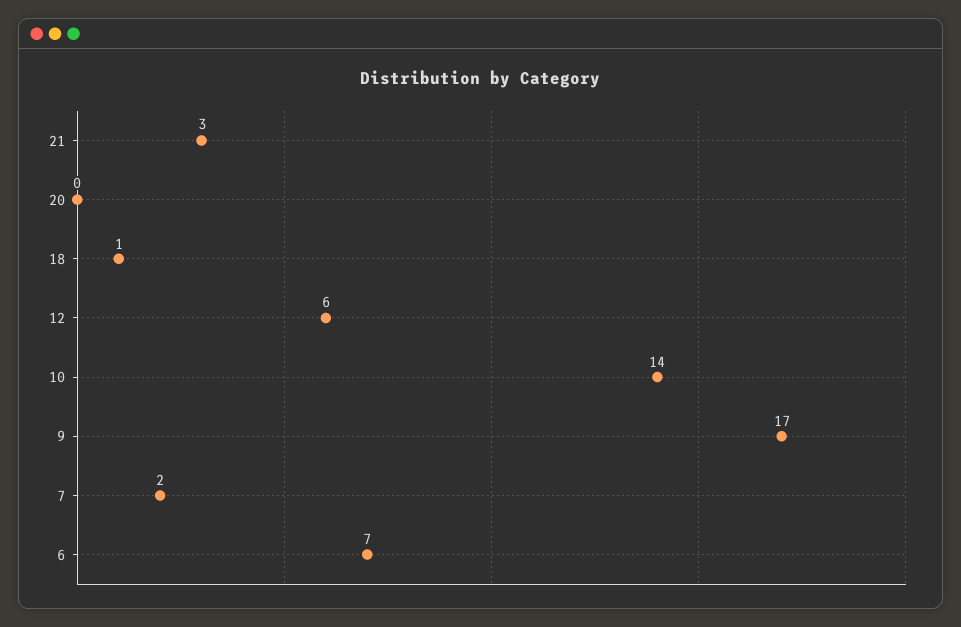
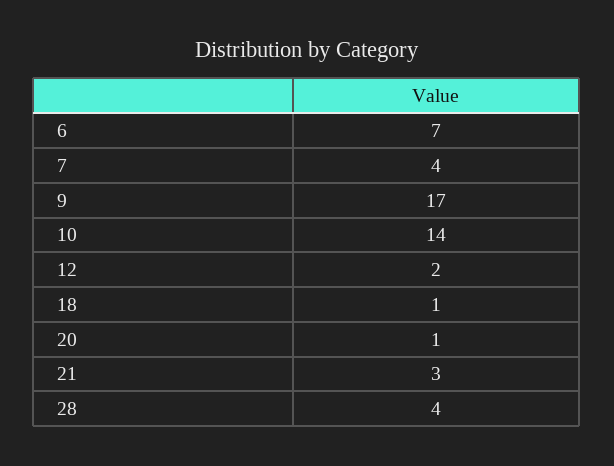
20: 0 -> 1
12: 6 -> 2
7: 2 -> 4
28: none -> 4

